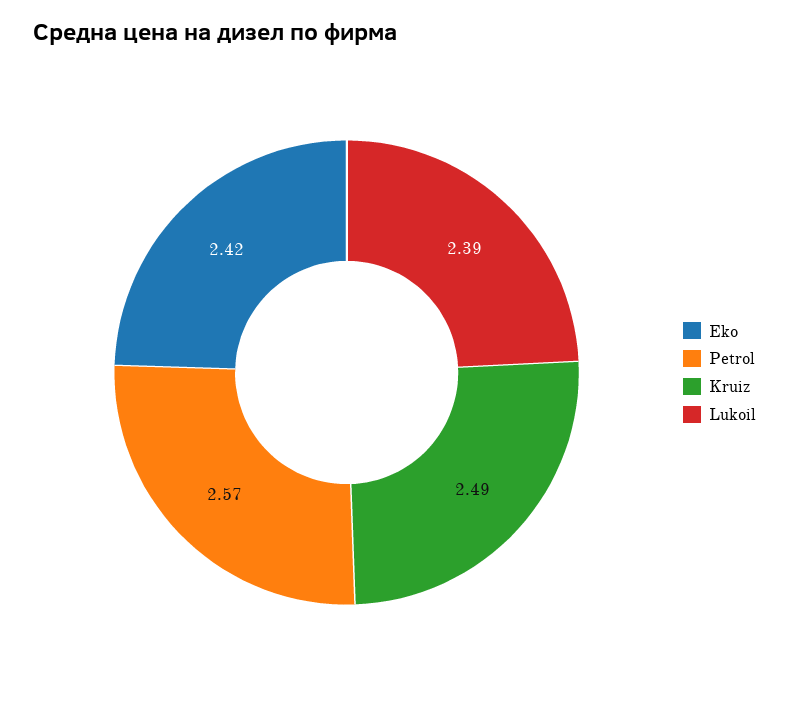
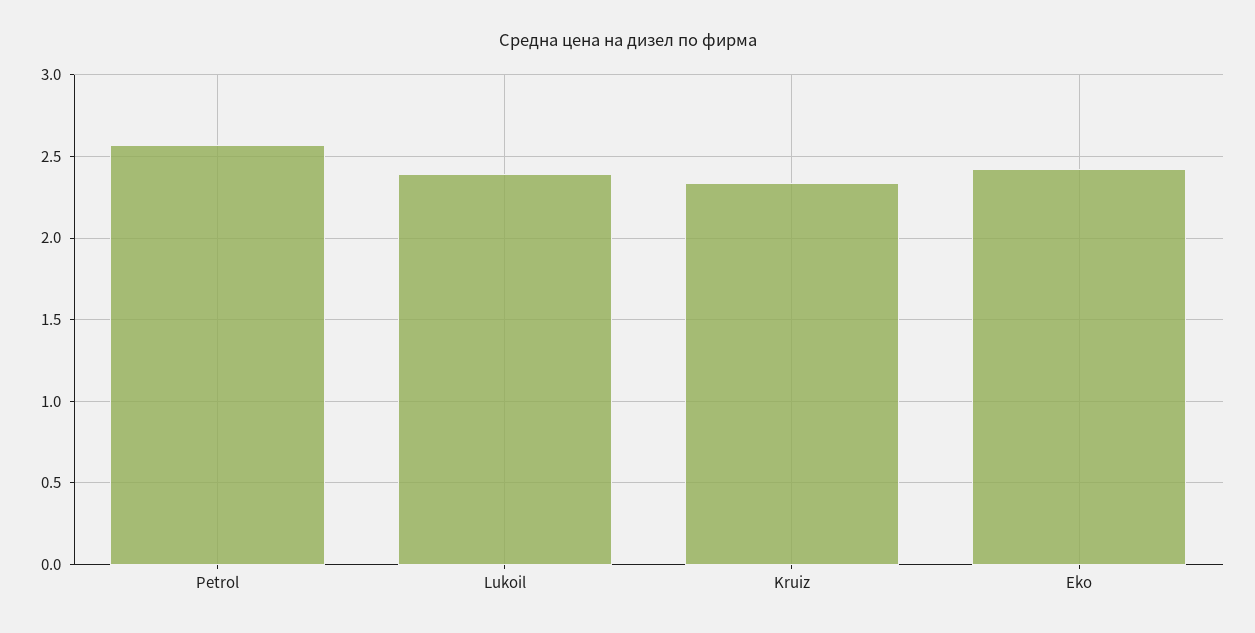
Kruiz: 2.49 -> 2.35

